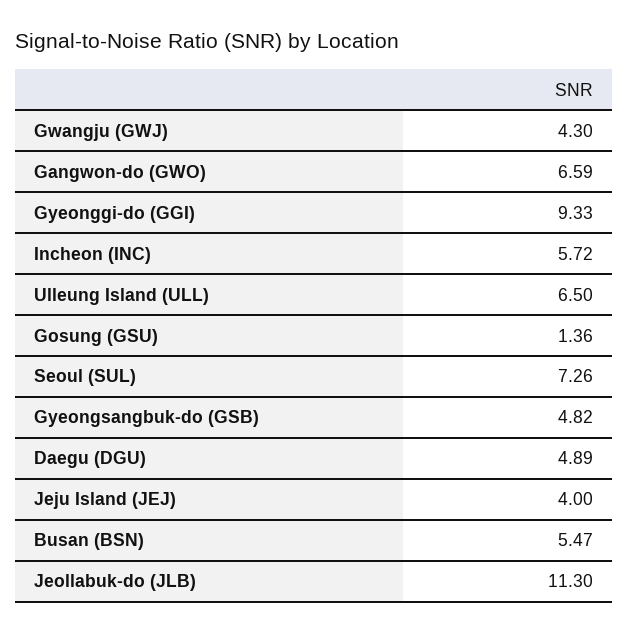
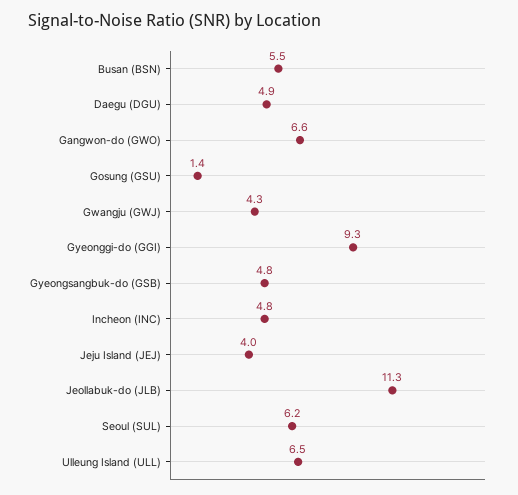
Incheon (INC): 5.72 -> 4.8
Seoul (SUL): 7.26 -> 6.2

